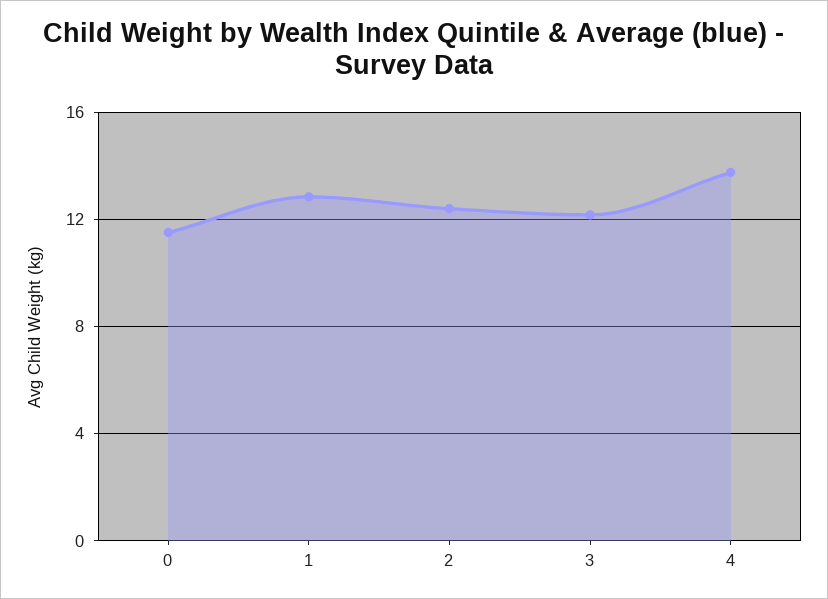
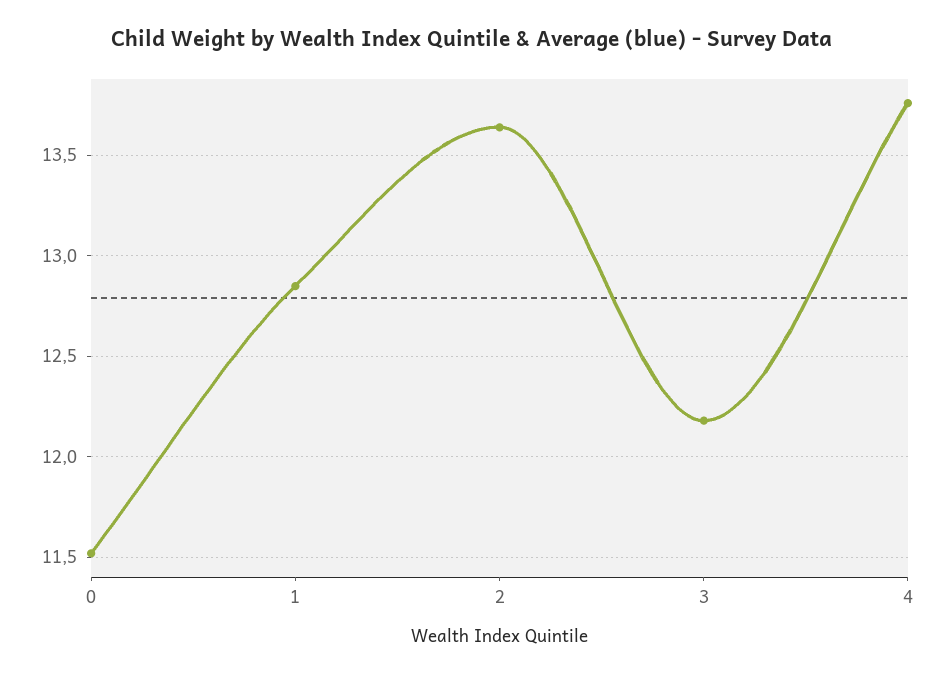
2: 12.5 -> 13.65

